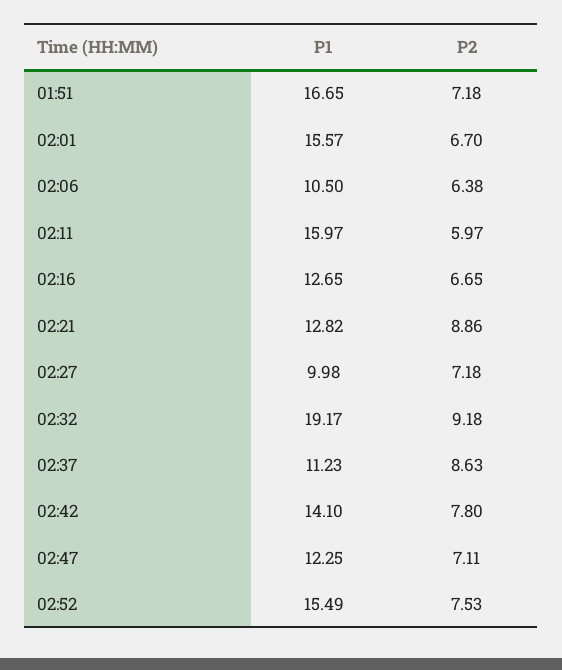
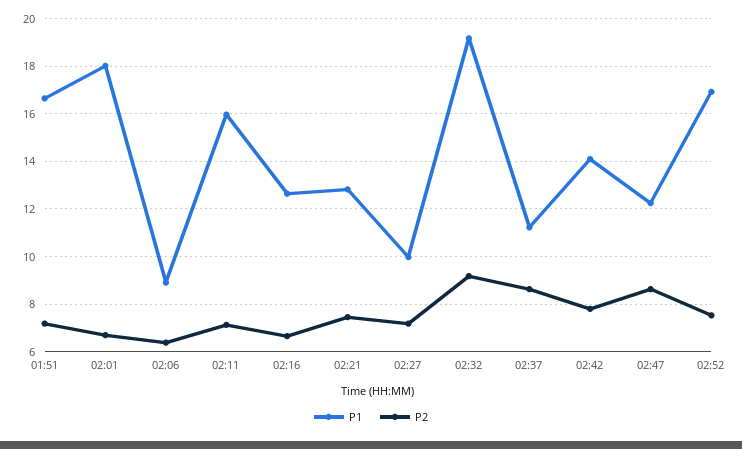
P1, 02:01: 15.57 -> 18
P1, 02:06: 10.5 -> 9
P2, 02:11: 5.97 -> 7
P2, 02:21: 8.86 -> 7.5
P2, 02:47: 7.11 -> 8.5
P1, 02:52: 15.49 -> 17

